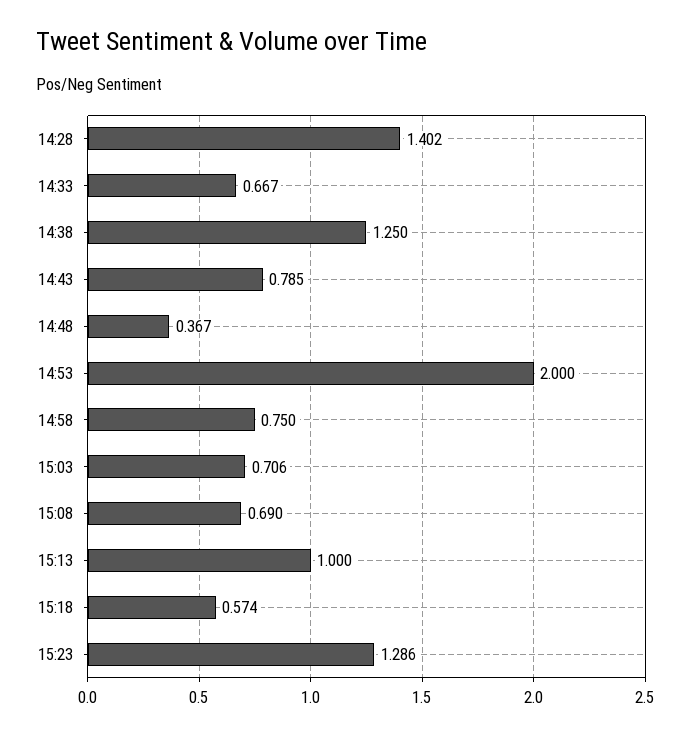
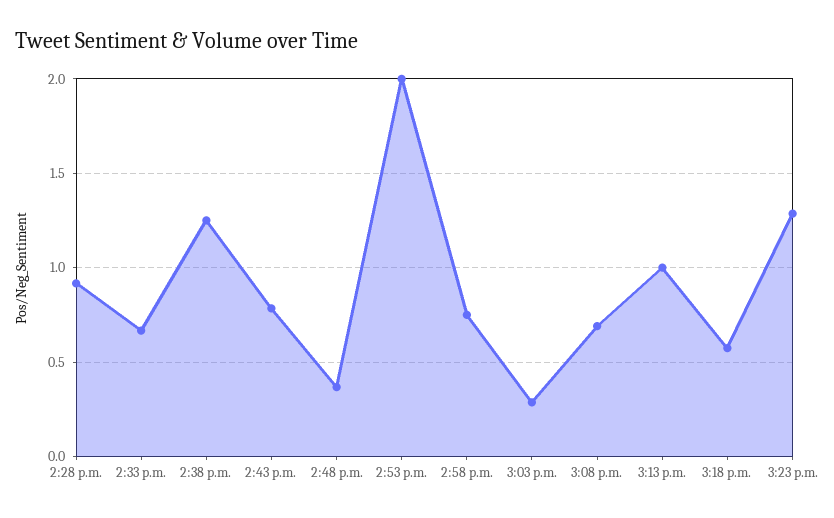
14:28: 1.402 -> 0.9
15:03: 0.706 -> 0.3

